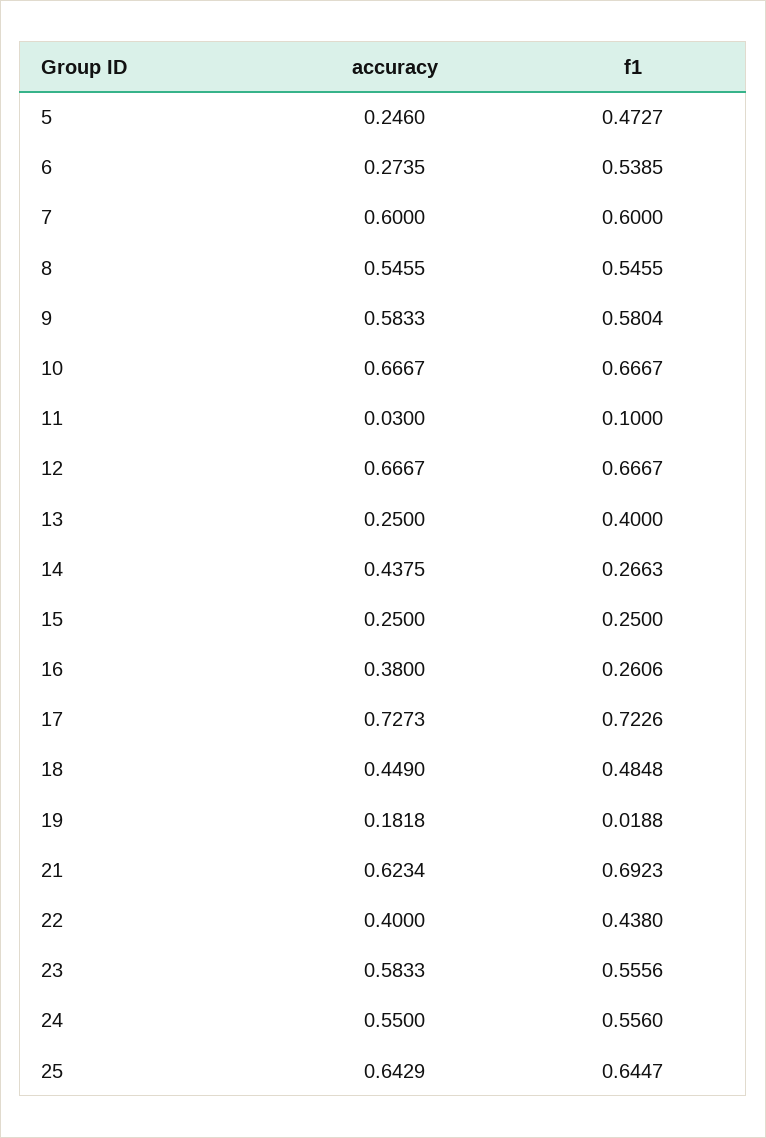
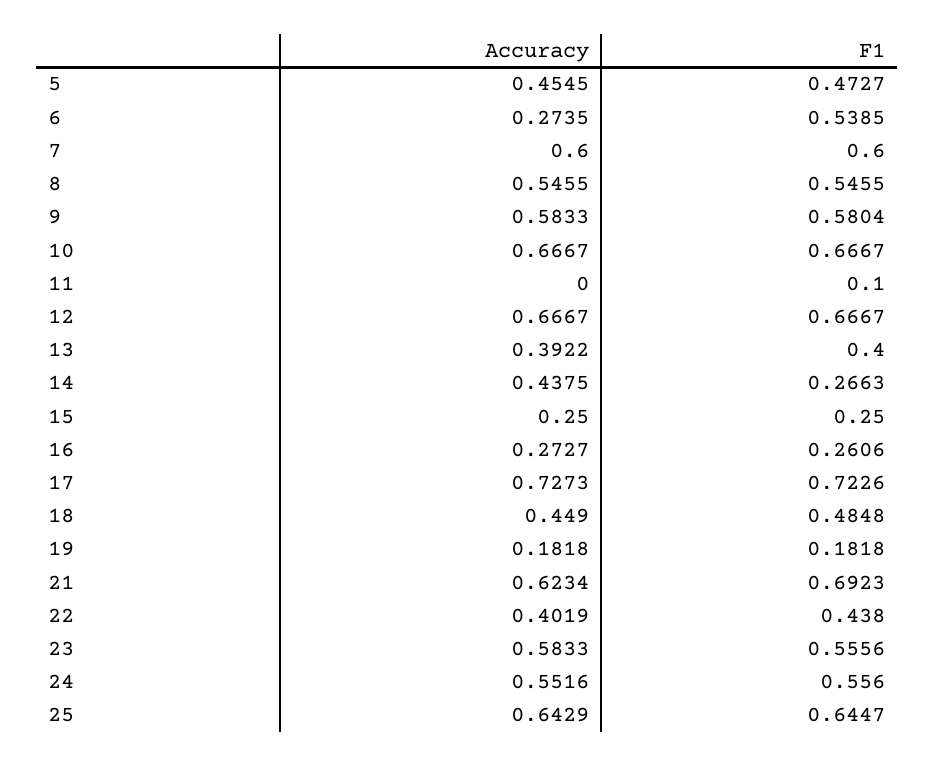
accuracy, 5: 0.246 -> 0.4545
accuracy, 11: 0.03 -> 0
accuracy, 13: 0.25 -> 0.3922
accuracy, 16: 0.38 -> 0.2727
f1, 19: 0.0188 -> 0.1818
accuracy, 22: 0.4 -> 0.4019
accuracy, 24: 0.55 -> 0.5516

